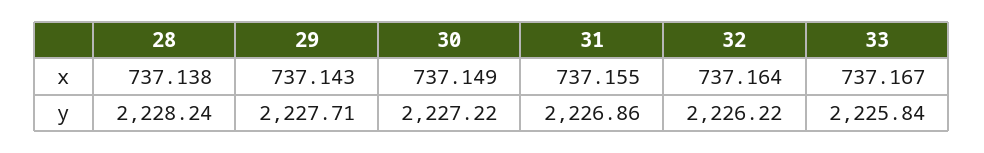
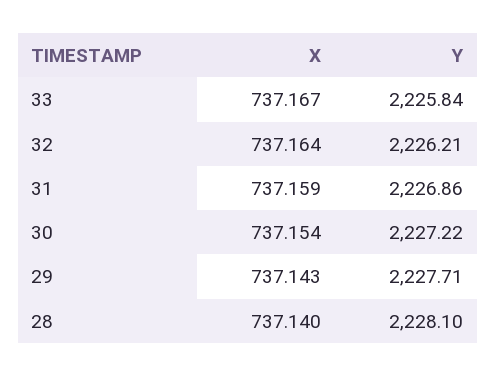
28, x: 737.138 -> 737.14
30, x: 737.149 -> 737.154
31, x: 737.155 -> 737.159
28, y: 2228.24 -> 2228.1
32, y: 2226.22 -> 2226.21

